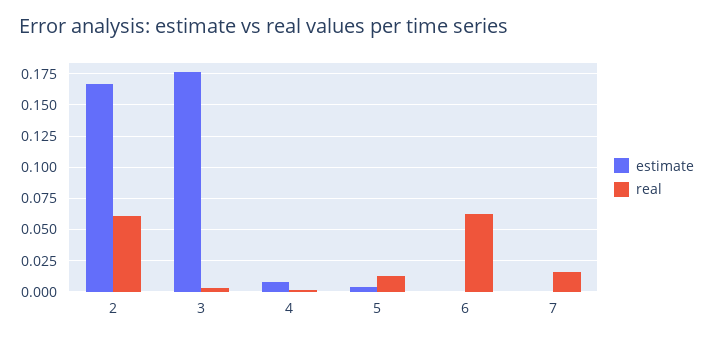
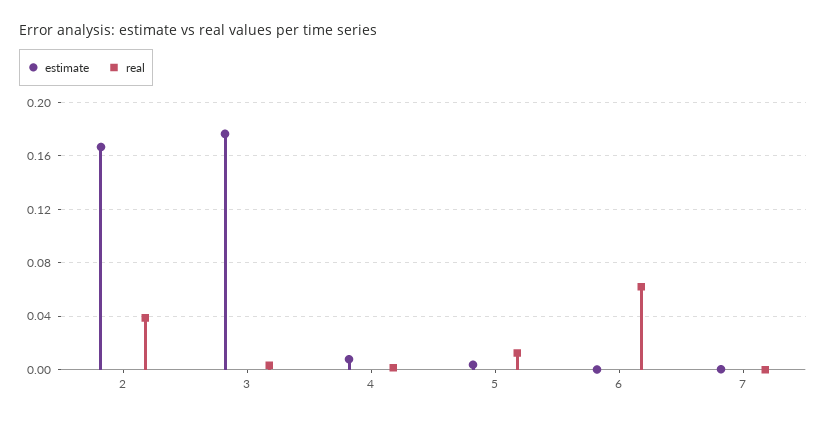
real, 2: 0.06 -> 0.04
real, 7: 0.015 -> 0

